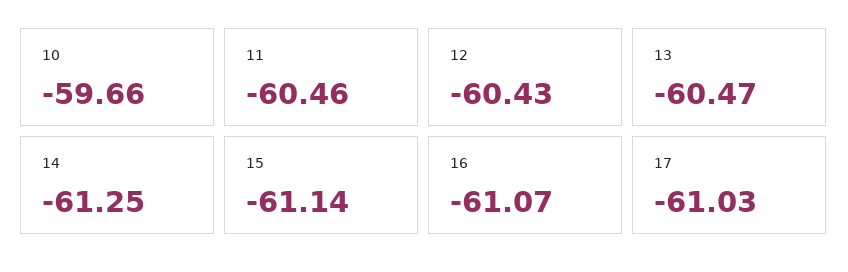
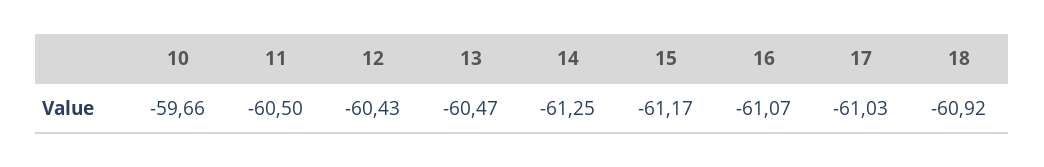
11: -60.46 -> -60.5
15: -61.14 -> -61.17
18: none -> -60.92

